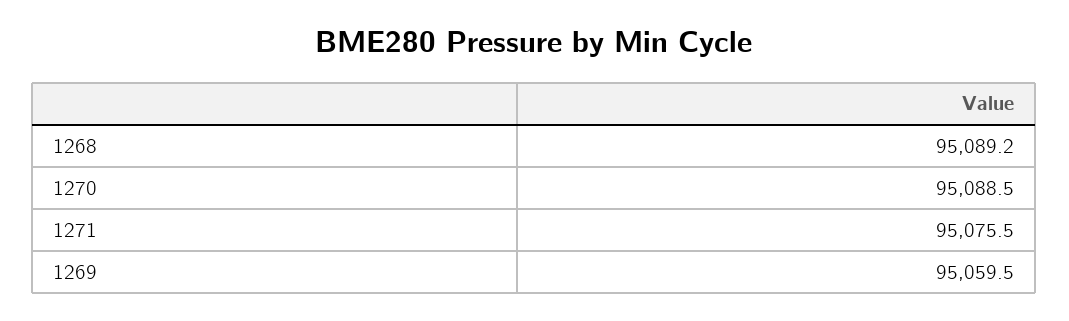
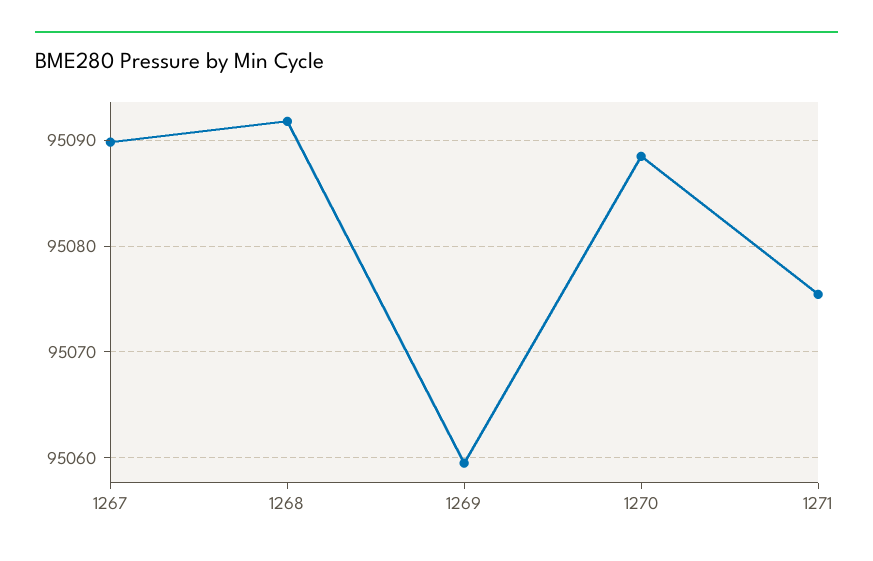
1268: 95089.2 -> 95092
1267: none -> 95090

